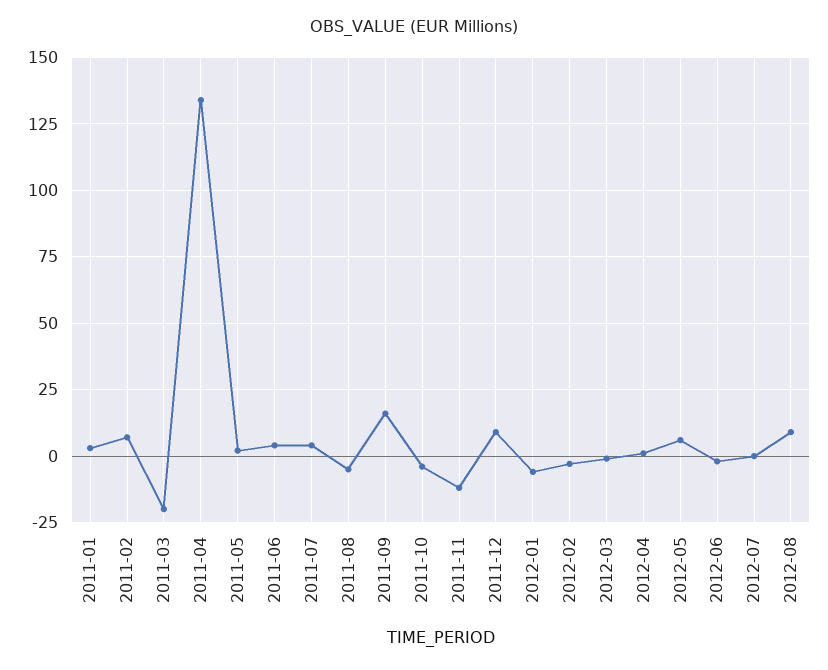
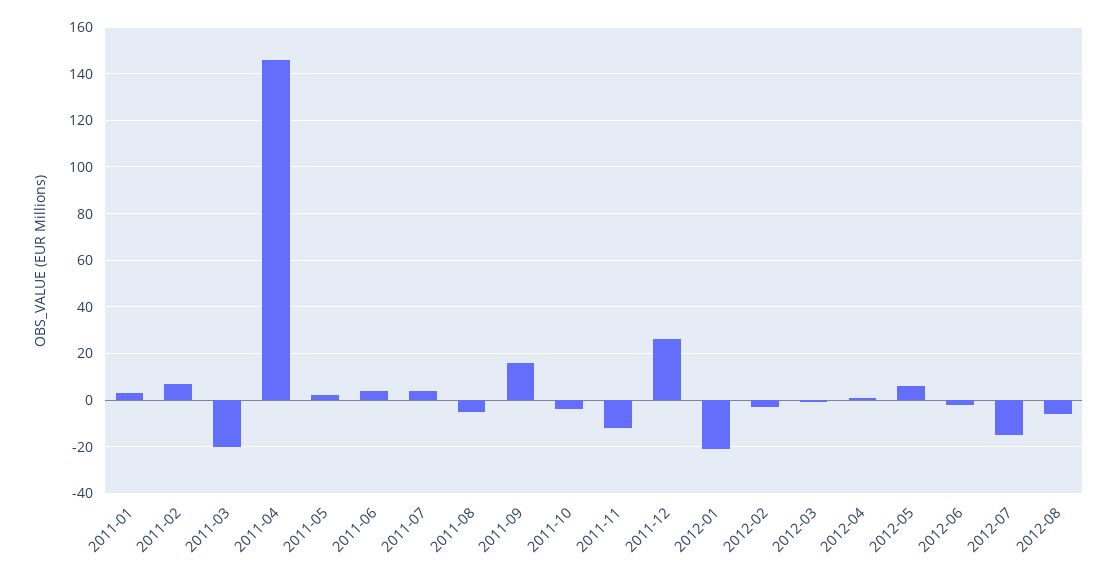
2011-04: 135 -> 145
2011-12: 10 -> 25
2012-01: -5 -> -20
2012-07: 0 -> -15
2012-08: 10 -> -5

